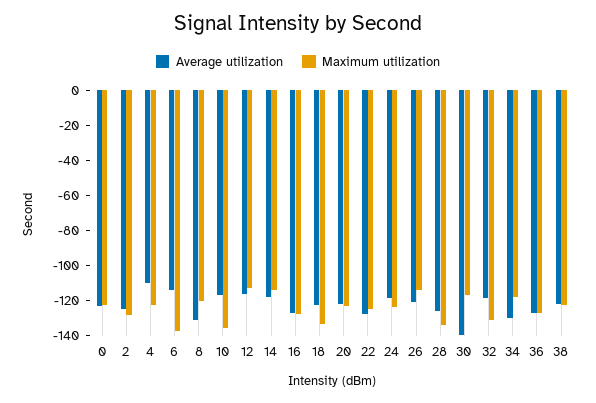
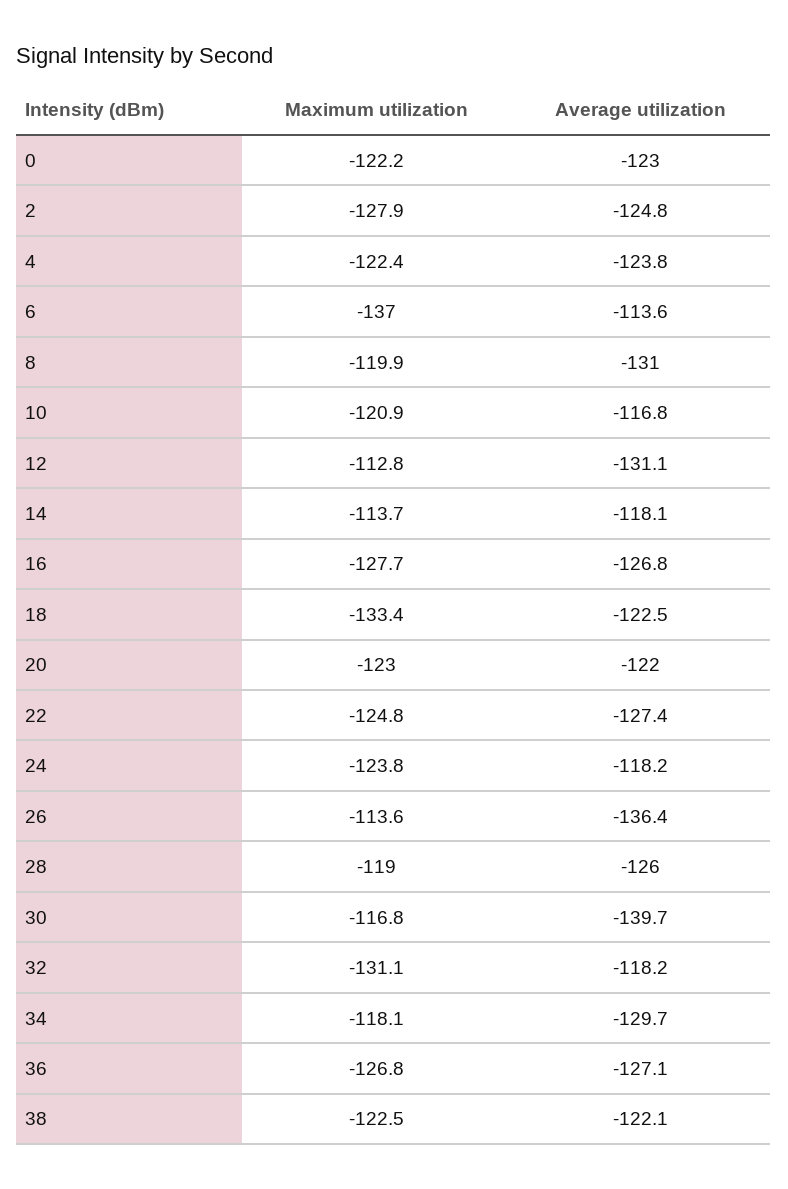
Average utilization, 4: -110 -> -123.8
Maximum utilization, 10: -135 -> -120.9
Average utilization, 12: -115 -> -131.1
Average utilization, 26: -120 -> -136.4
Maximum utilization, 28: -135 -> -119

